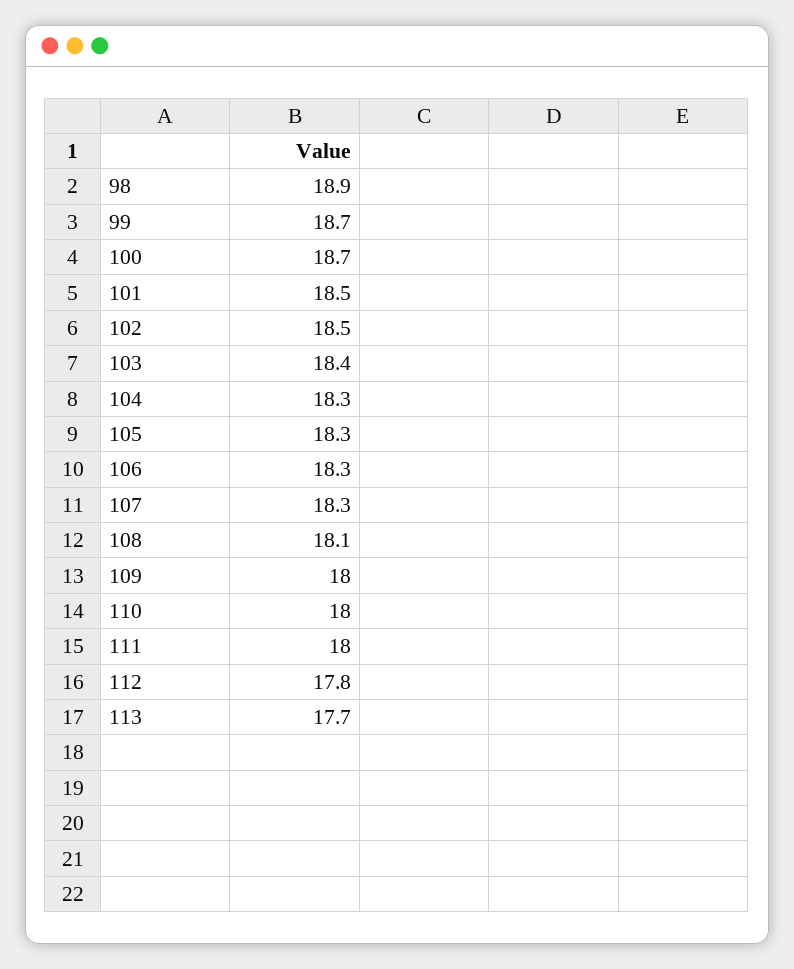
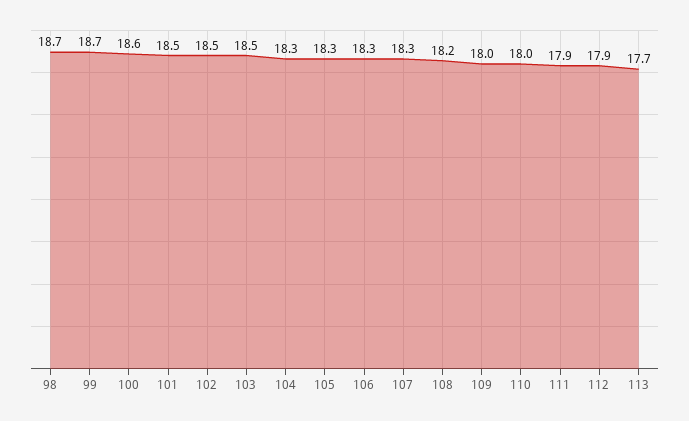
98: 18.9 -> 18.7
100: 18.7 -> 18.6
103: 18.4 -> 18.5
108: 18.1 -> 18.2
111: 18 -> 17.9
112: 17.8 -> 17.9

